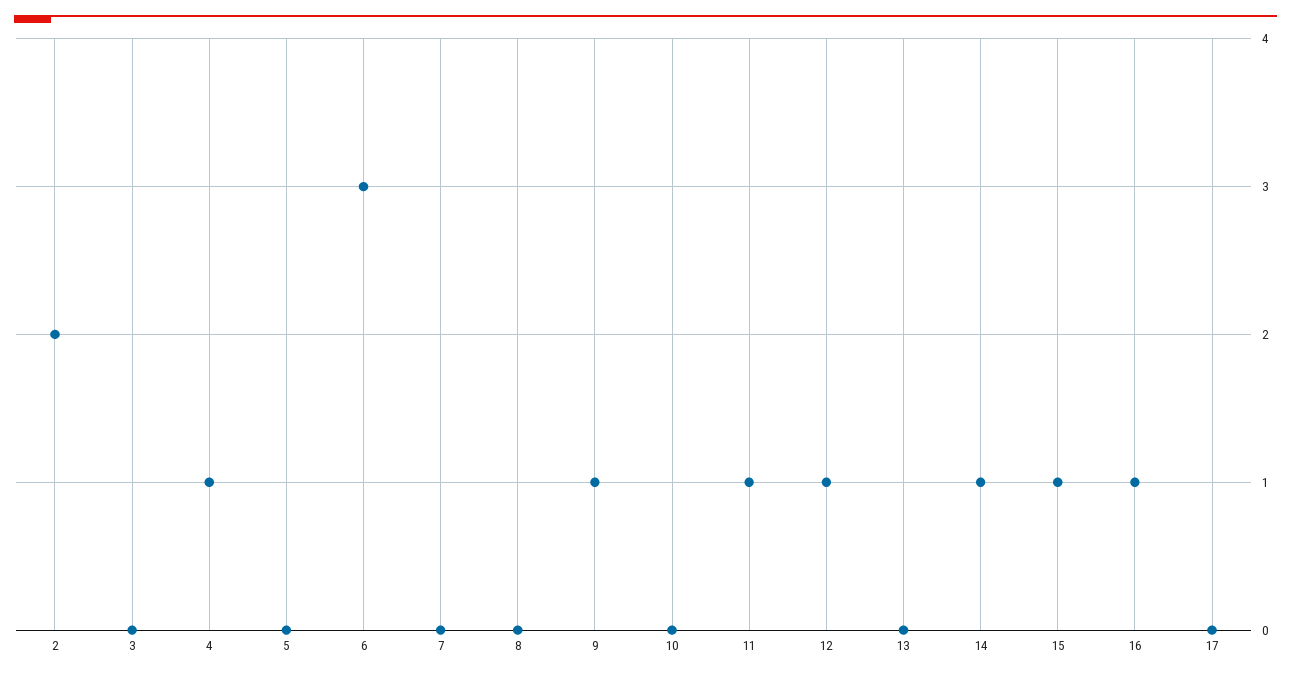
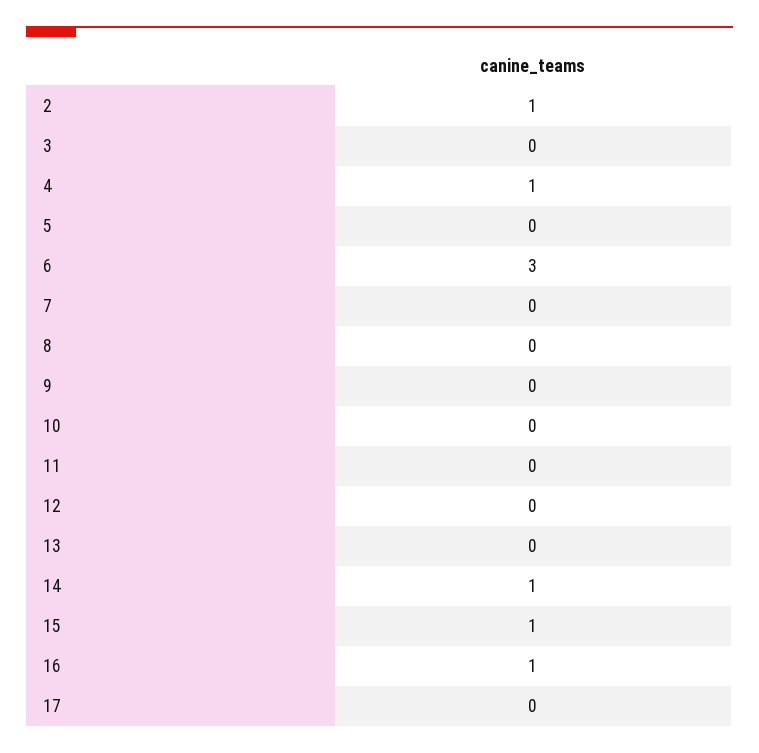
2: 2 -> 1
9: 1 -> 0
11: 1 -> 0
12: 1 -> 0

